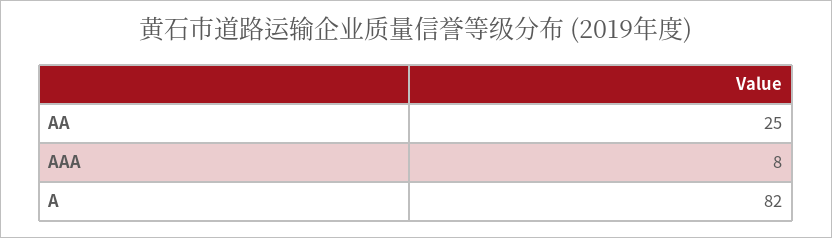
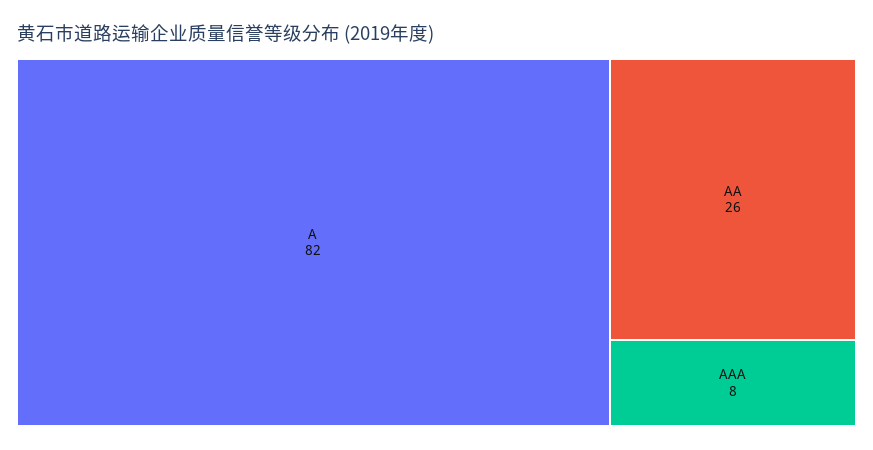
AA: 25 -> 26

